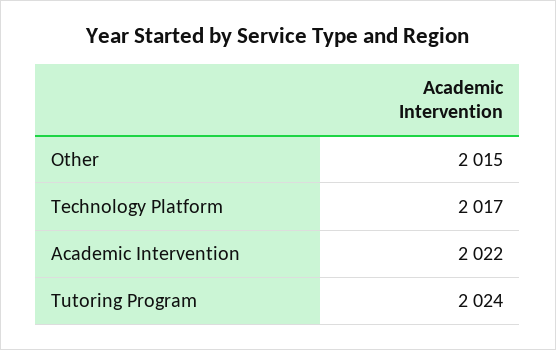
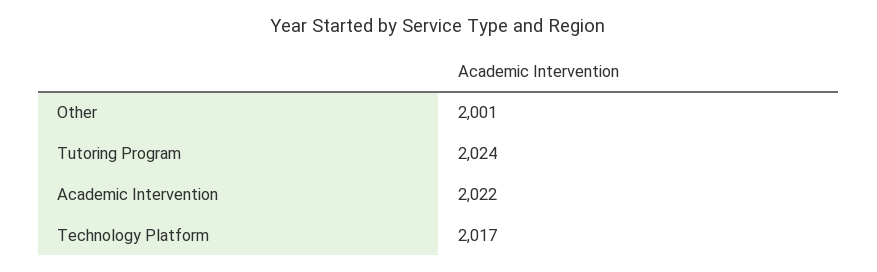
Other: 2015 -> 2001

